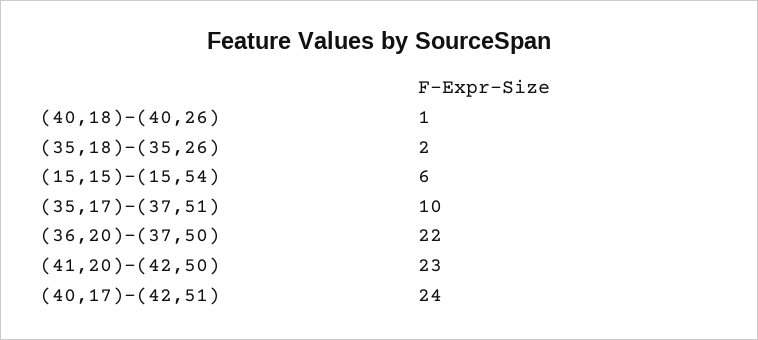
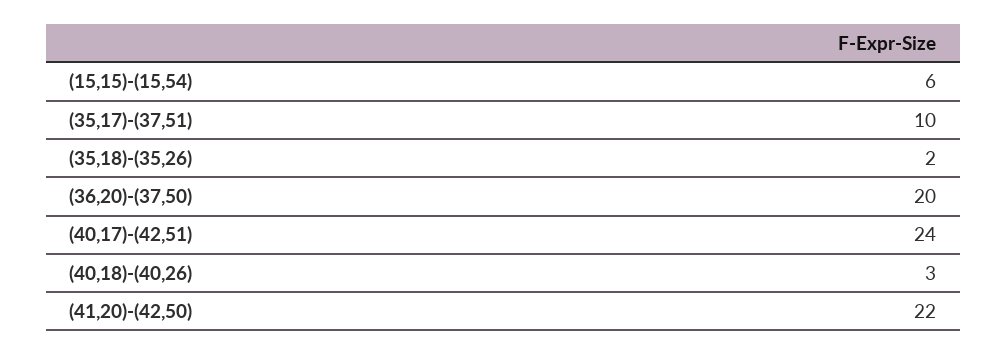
(40,18)-(40,26): 1 -> 3
(36,20)-(37,50): 22 -> 20
(41,20)-(42,50): 23 -> 22

